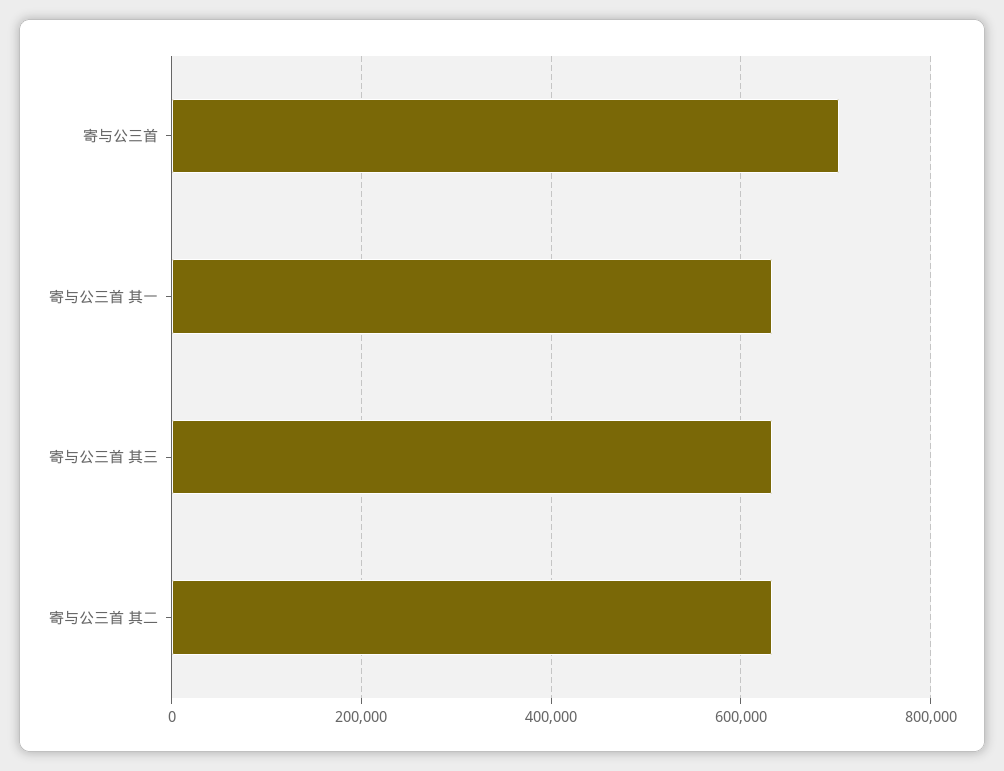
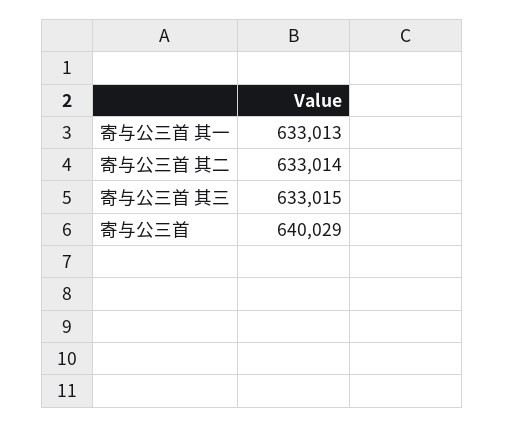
寄与公三首: 700000 -> 640029

